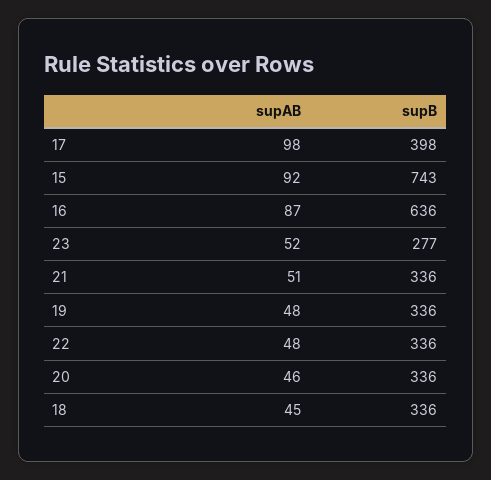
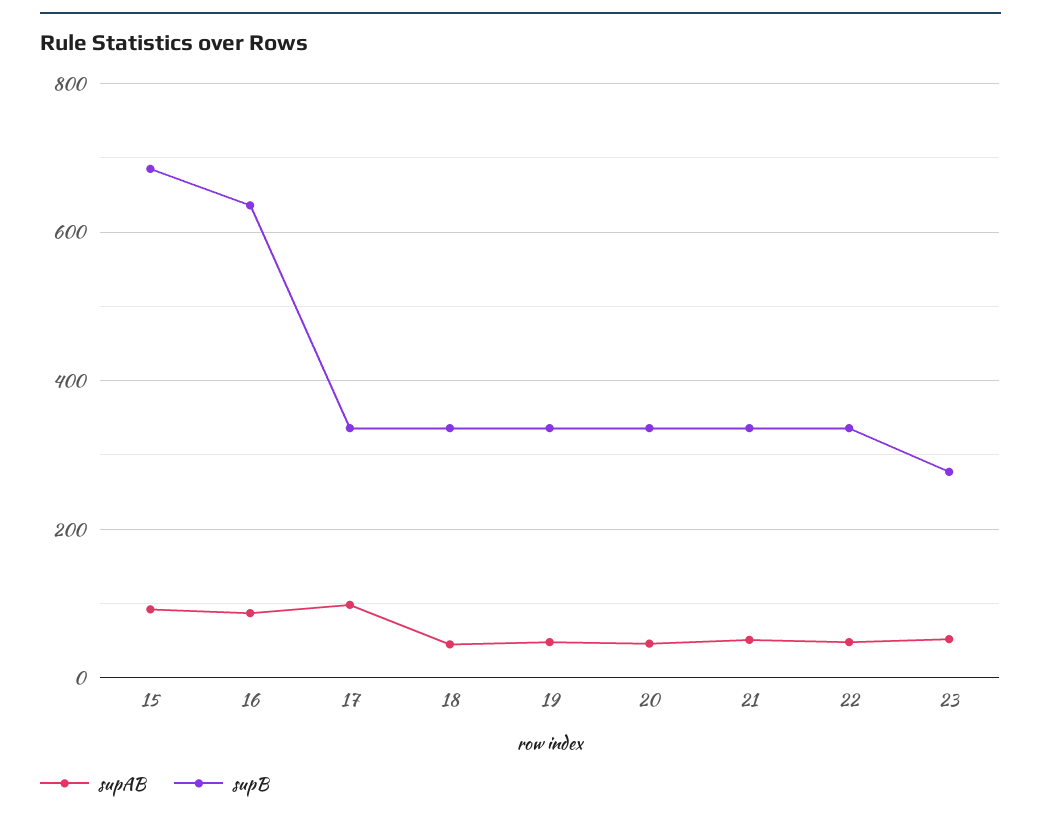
supB, 17: 398 -> 340
supB, 15: 743 -> 680

